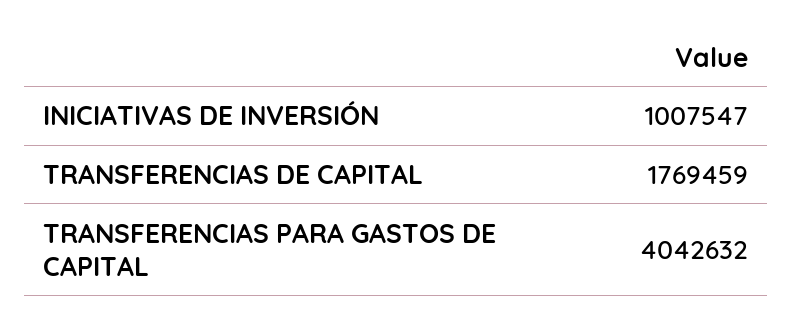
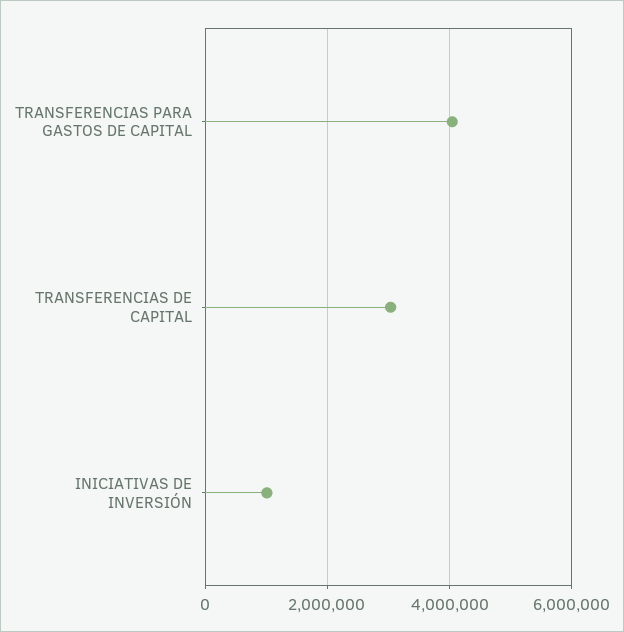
TRANSFERENCIAS DE CAPITAL: 1769459 -> 3000000

